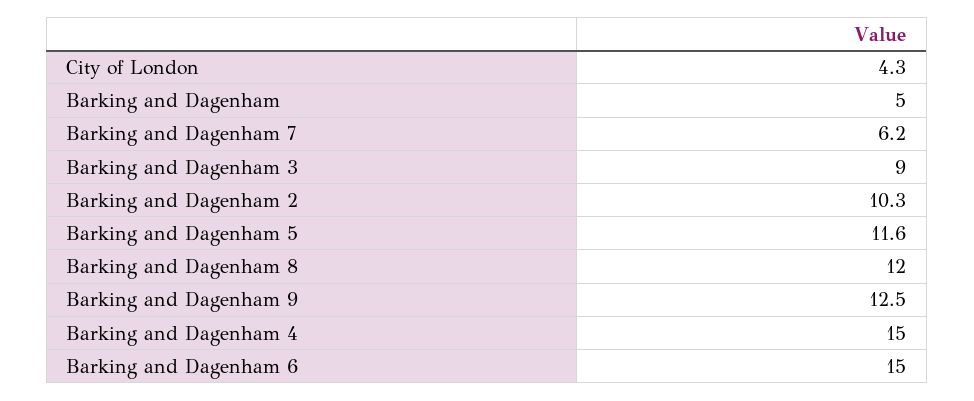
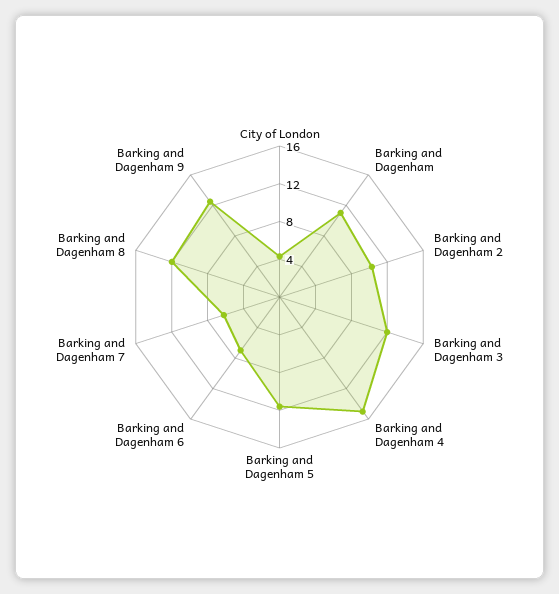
Barking and Dagenham: 5 -> 11
Barking and Dagenham 3: 9 -> 12
Barking and Dagenham 6: 15 -> 7

